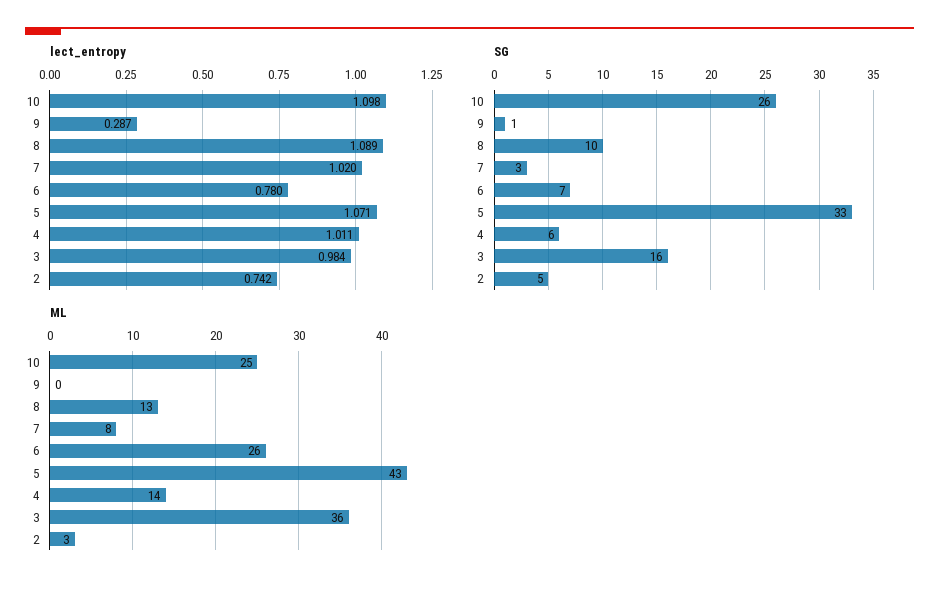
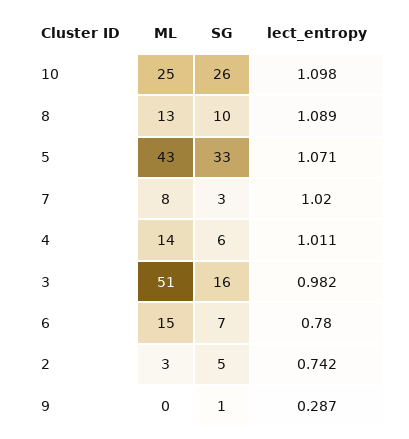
lect_entropy, 3: 0.984 -> 0.982
ML, 6: 26 -> 15
ML, 3: 36 -> 51

